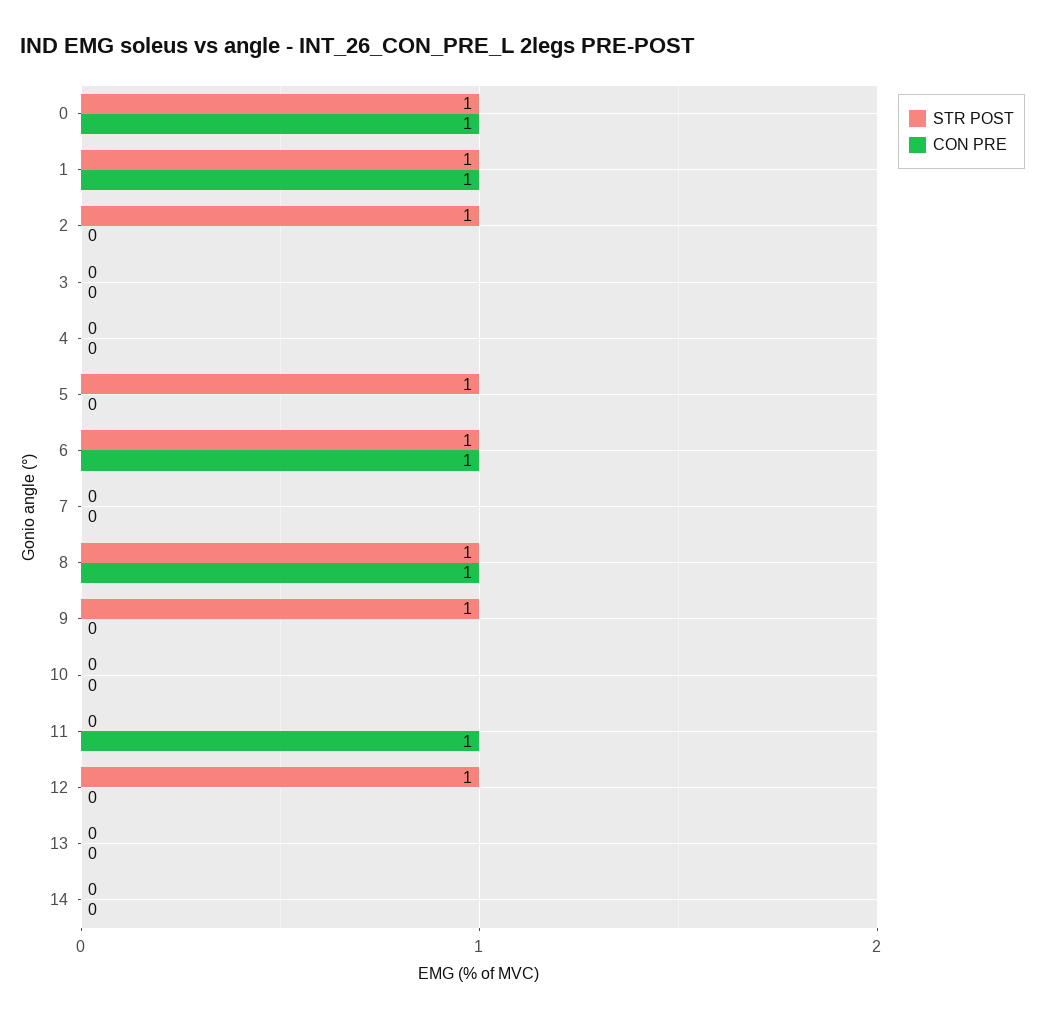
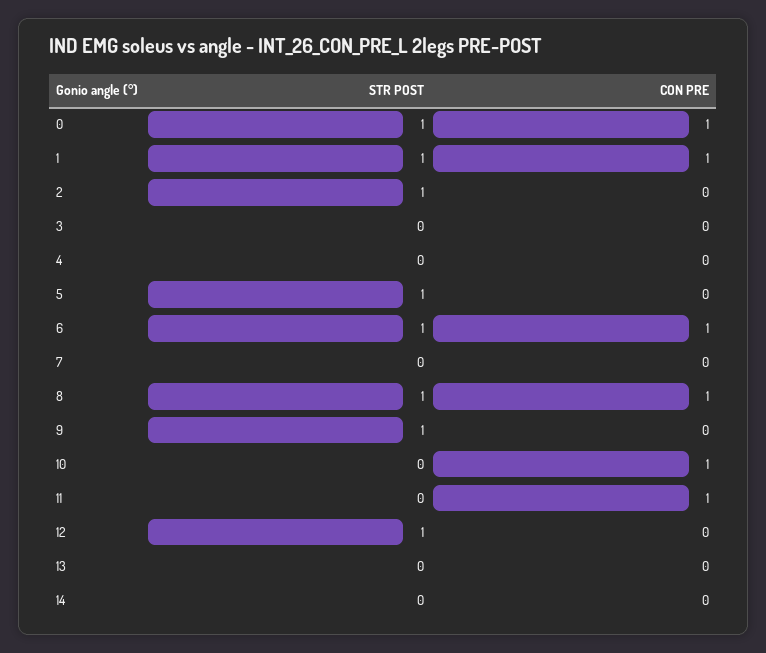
CON PRE, 10: 0 -> 1

